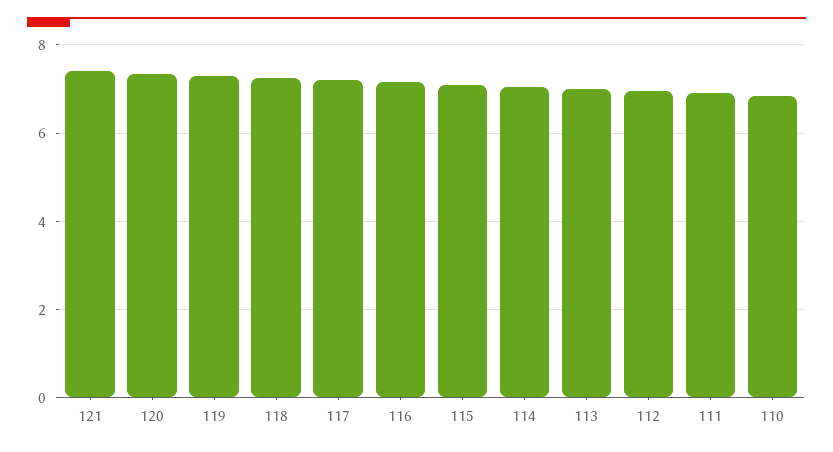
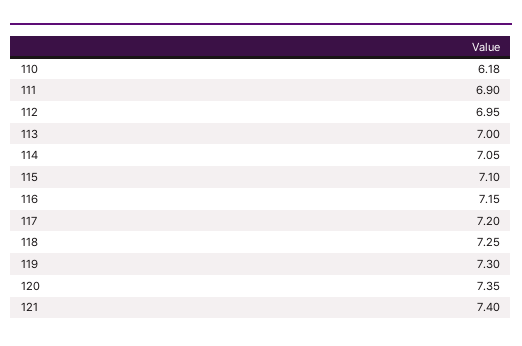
110: 6.8 -> 6.18

